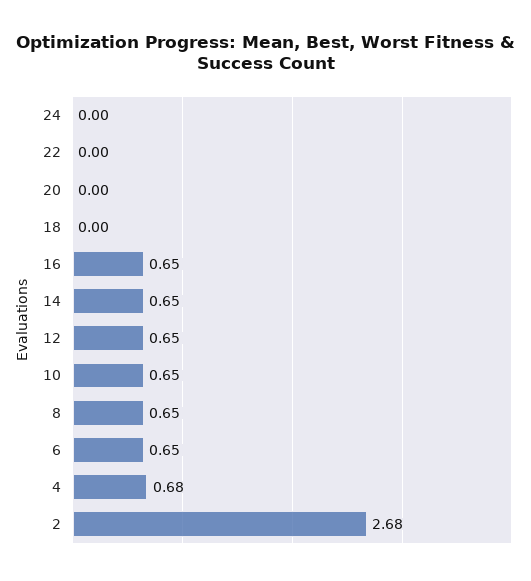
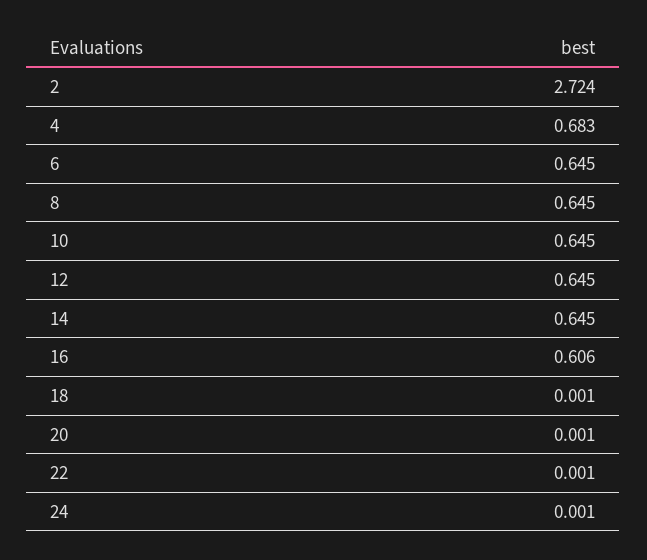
16: 0.65 -> 0.606
2: 2.68 -> 2.724

